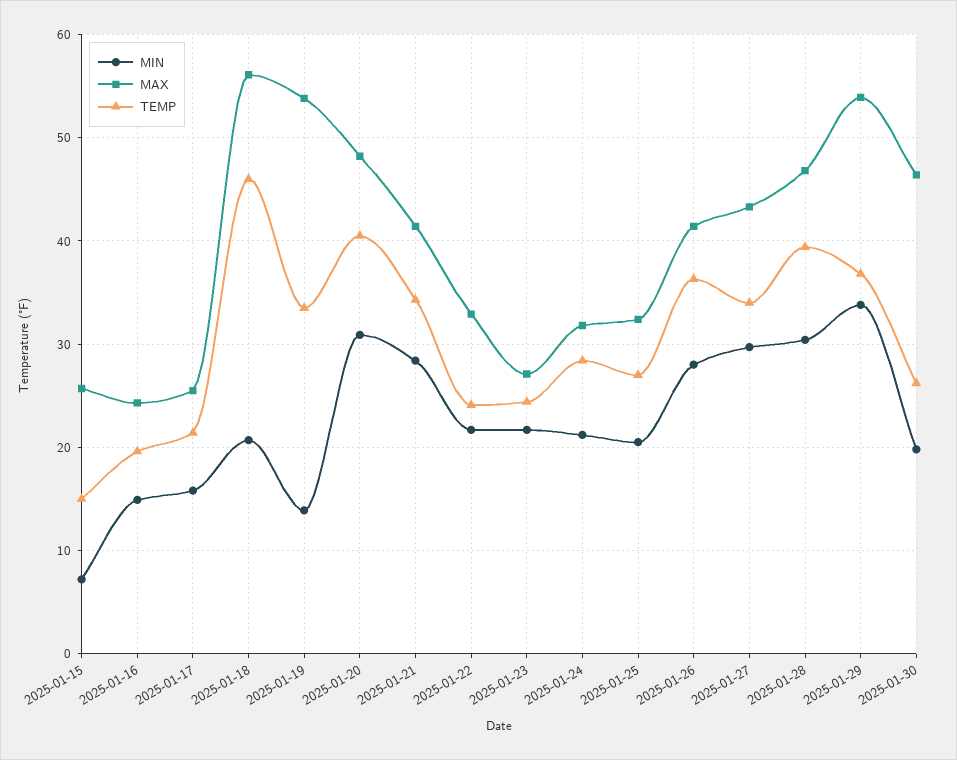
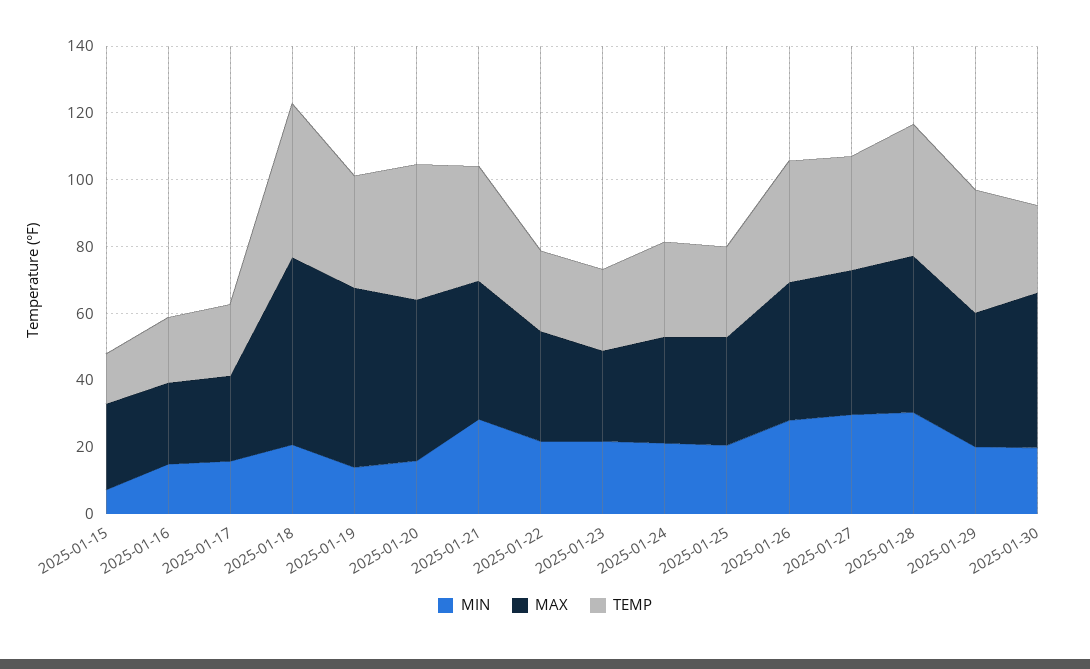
MIN, 2025-01-20: 31 -> 15
MIN, 2025-01-29: 34 -> 20
MAX, 2025-01-29: 54 -> 40

